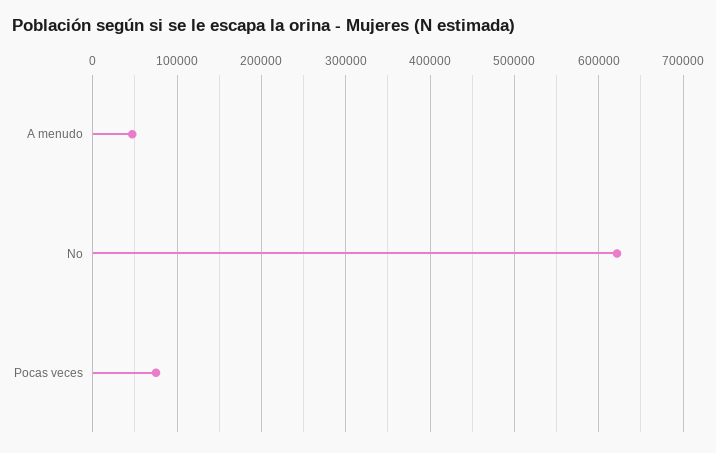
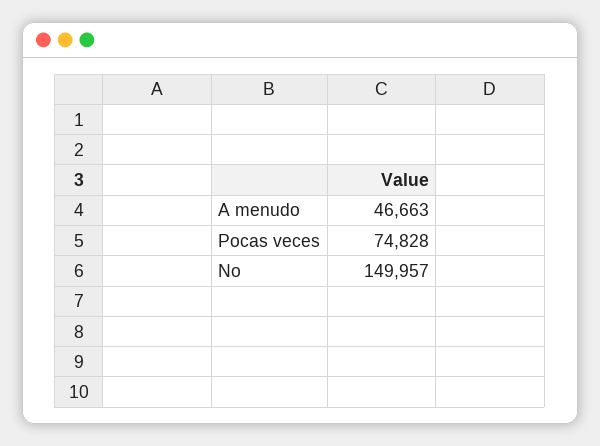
No: 620000 -> 149957

